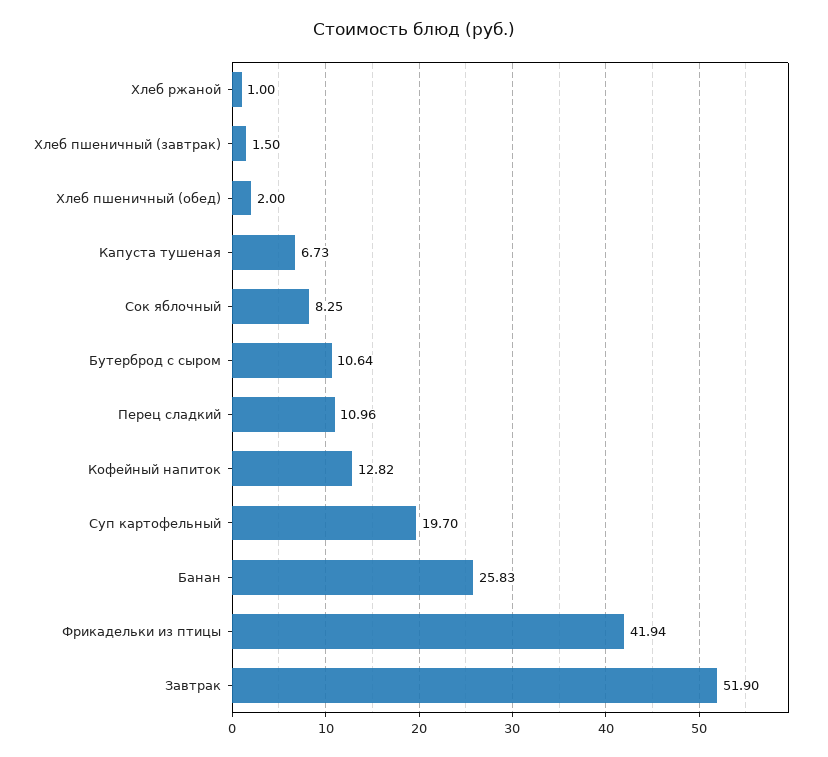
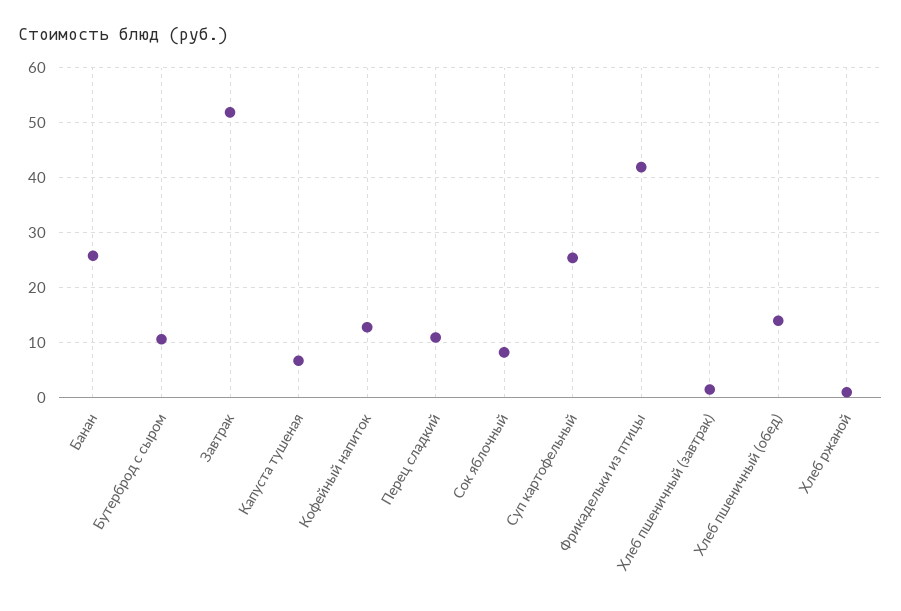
Хлеб пшеничный (обед): 2 -> 14
Суп картофельный: 19.7 -> 26

